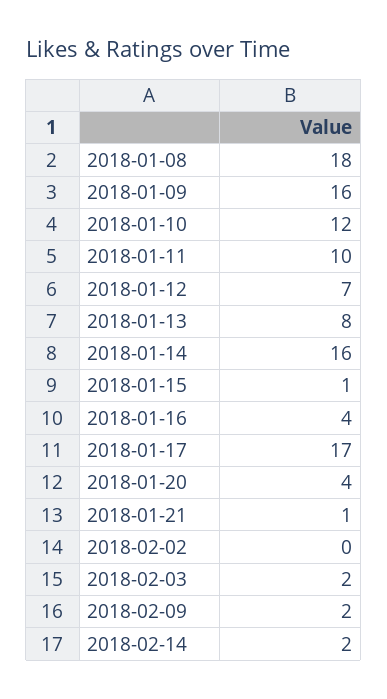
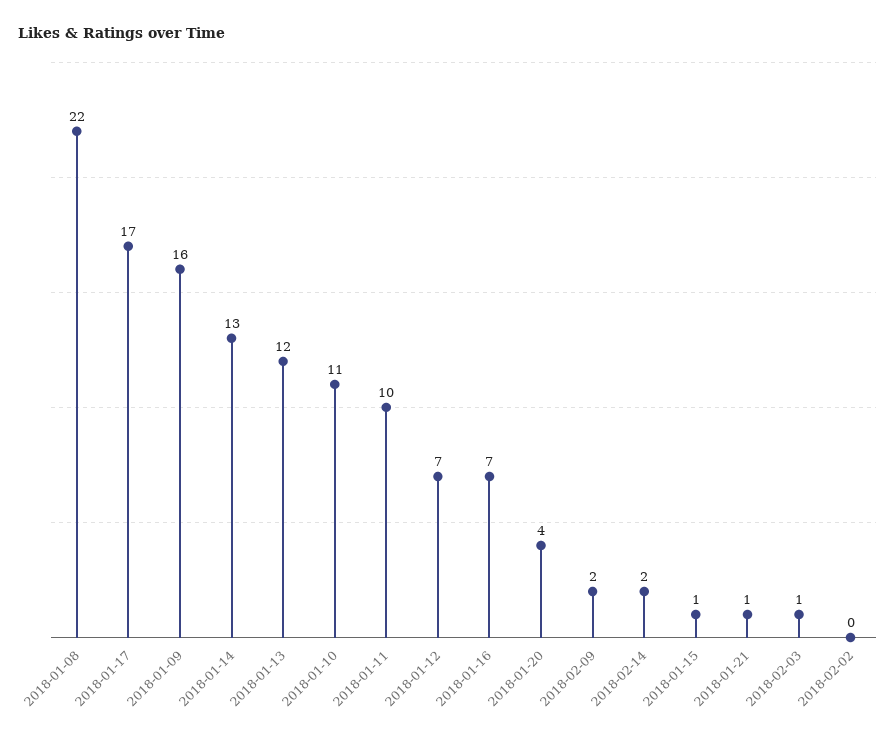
2018-01-08: 18 -> 22
2018-01-10: 12 -> 11
2018-01-13: 8 -> 12
2018-01-14: 16 -> 13
2018-01-16: 4 -> 7
2018-02-03: 2 -> 1

